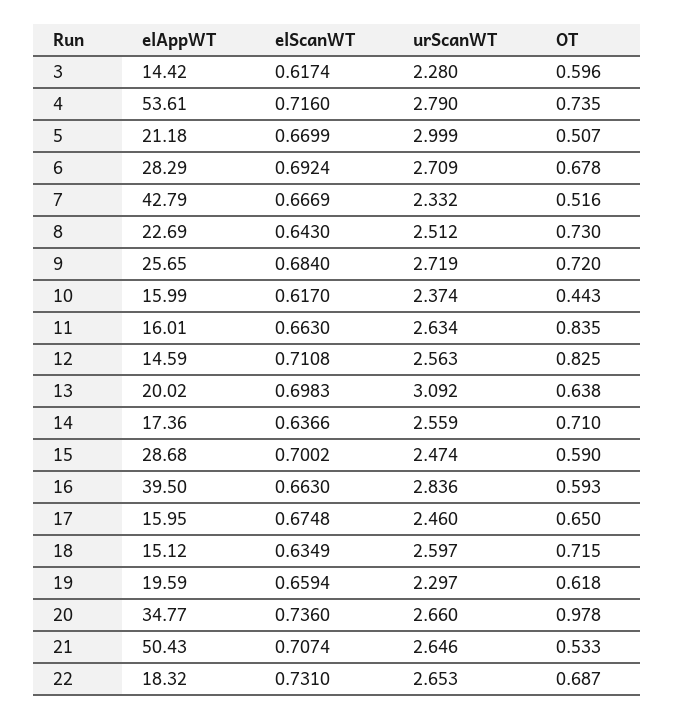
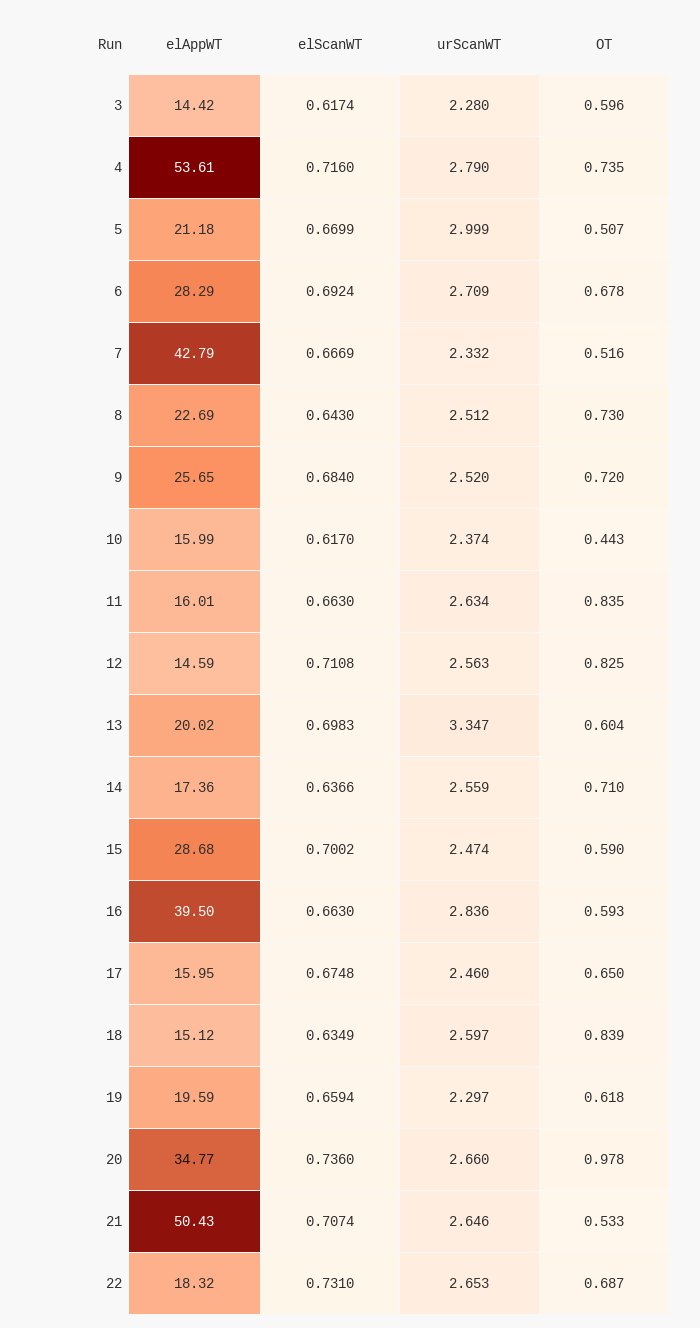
urScanWT, 9: 2.719 -> 2.52
urScanWT, 13: 3.092 -> 3.347
OT, 13: 0.638 -> 0.604
OT, 18: 0.715 -> 0.839

